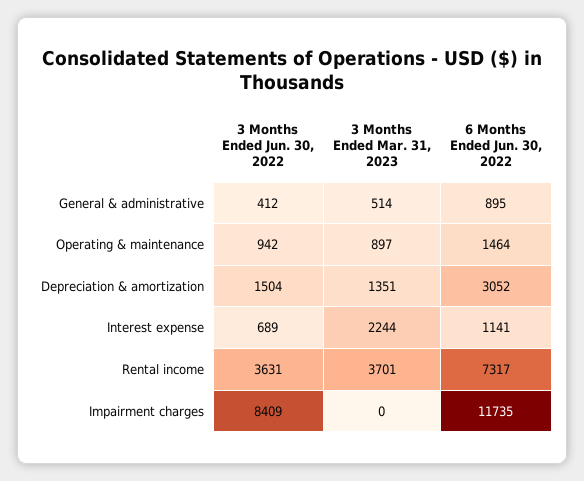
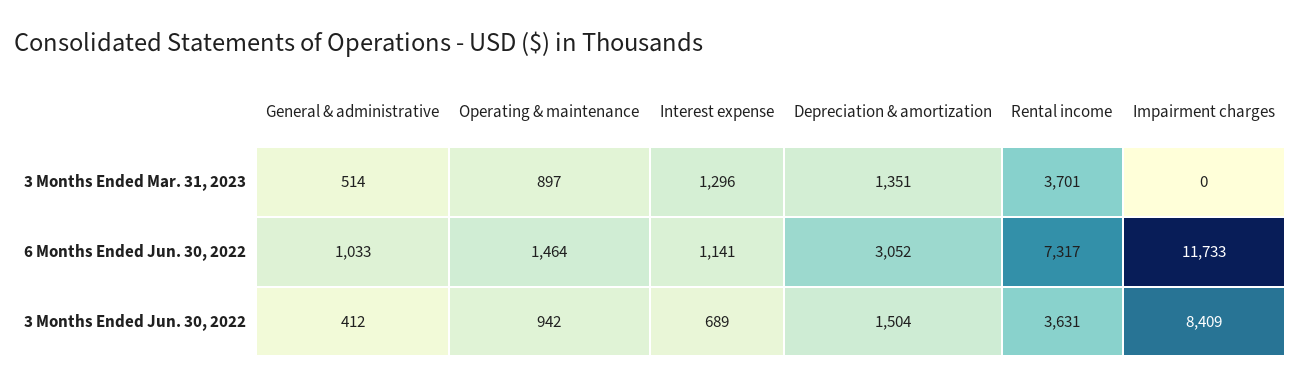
6 Months Ended Jun. 30, 2022, General & administrative: 895 -> 1033
3 Months Ended Mar. 31, 2023, Interest expense: 2244 -> 1296
6 Months Ended Jun. 30, 2022, Impairment charges: 11735 -> 11733

